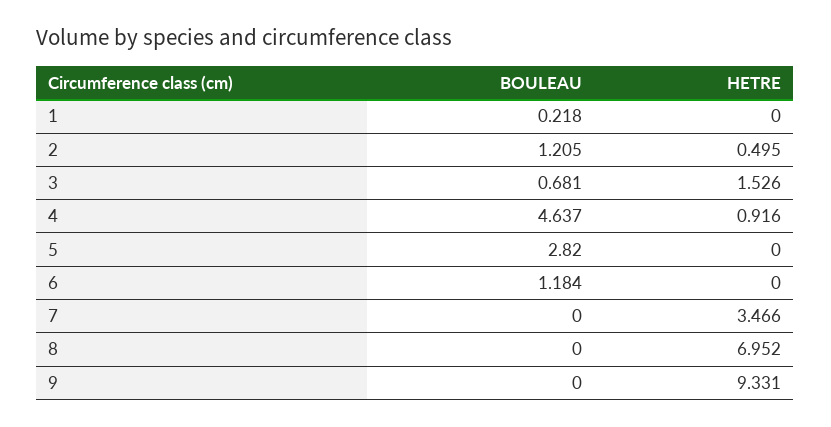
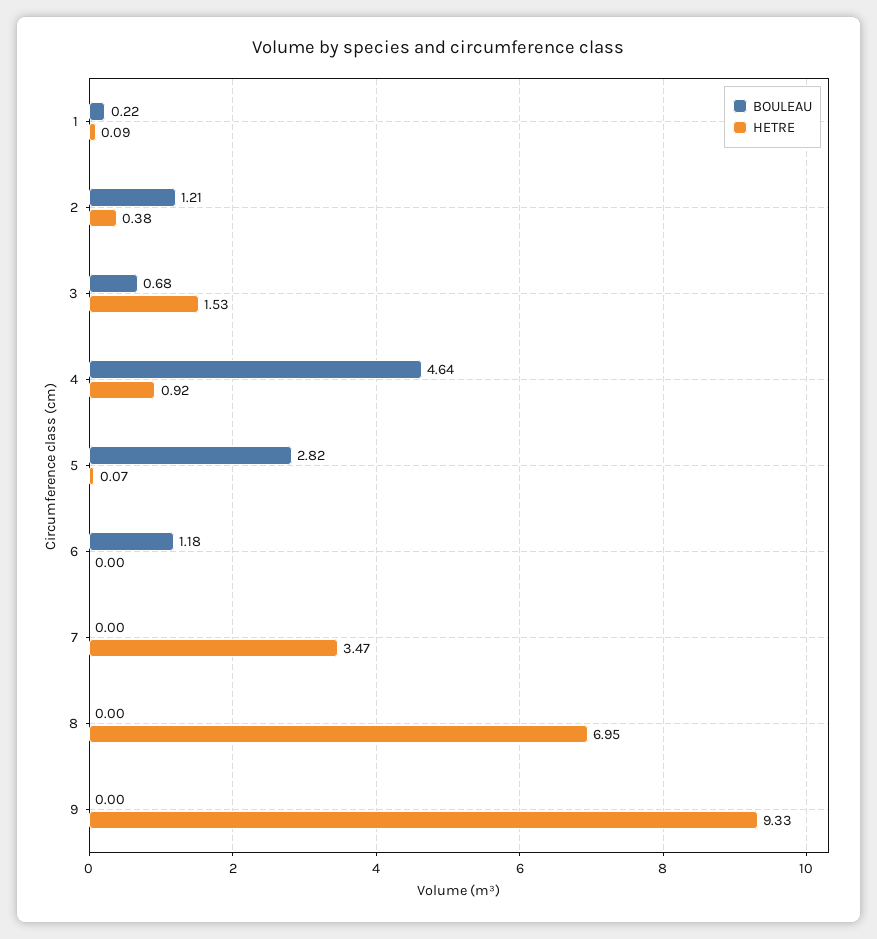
HETRE, 1: 0 -> 0.09
HETRE, 2: 0.495 -> 0.38
HETRE, 5: 0 -> 0.07

